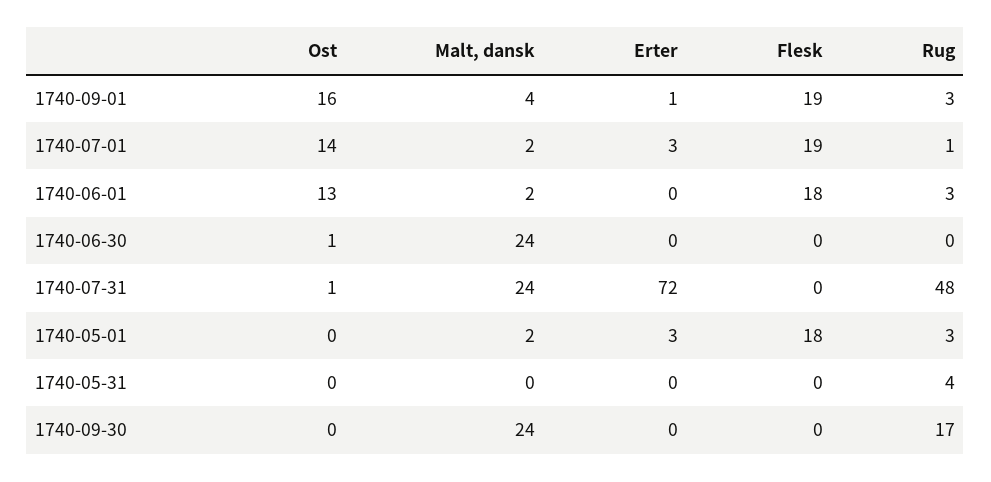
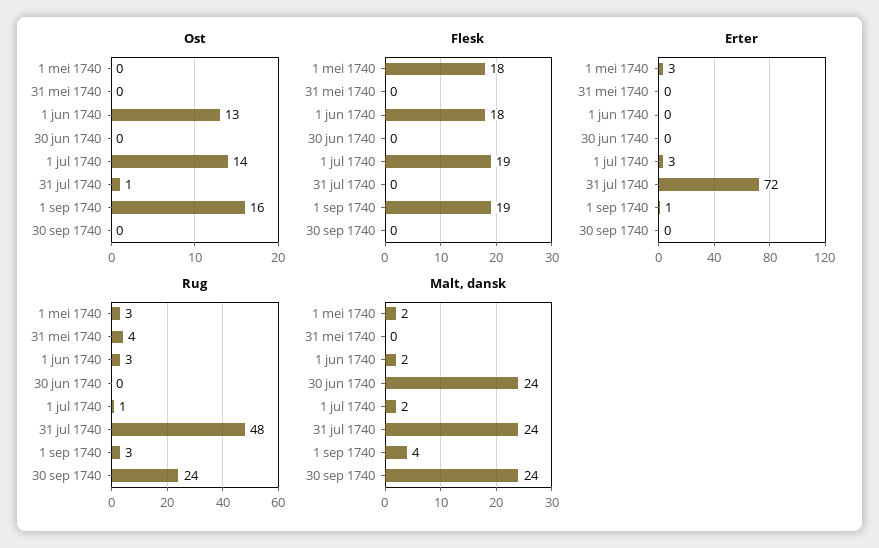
Ost, 1740-06-30: 1 -> 0
Rug, 1740-09-30: 17 -> 24

